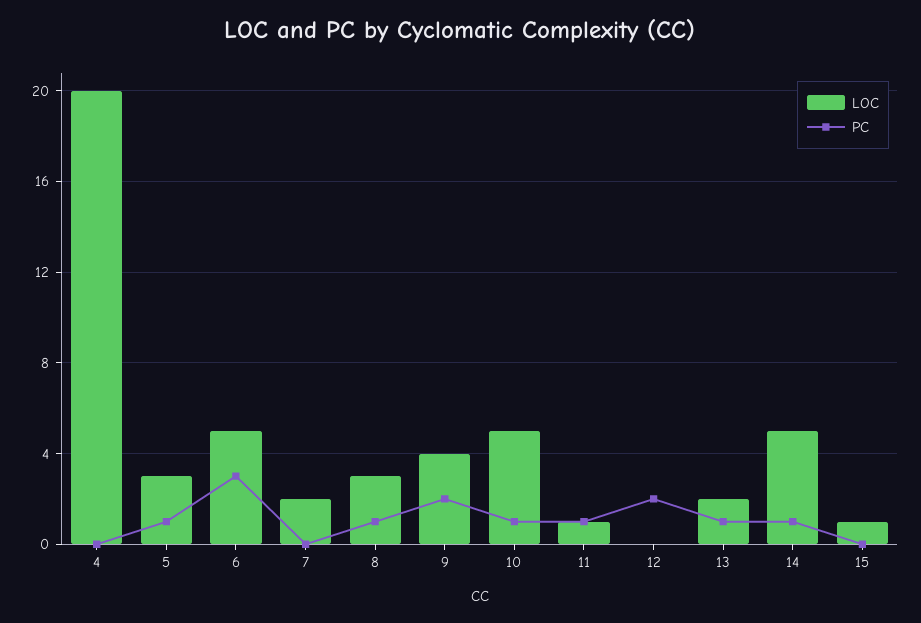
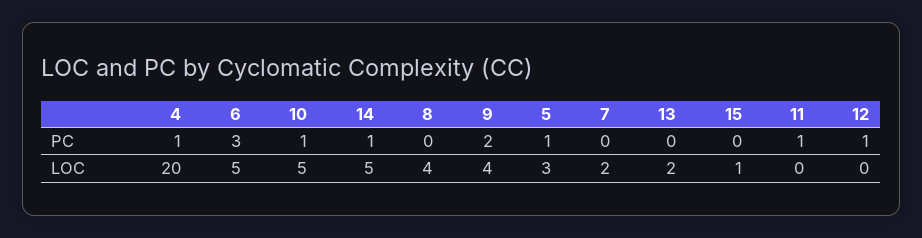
PC, 4: 0 -> 1
LOC, 8: 3 -> 4
PC, 8: 1 -> 0
LOC, 11: 1 -> 0
PC, 12: 2 -> 1
PC, 13: 1 -> 0

